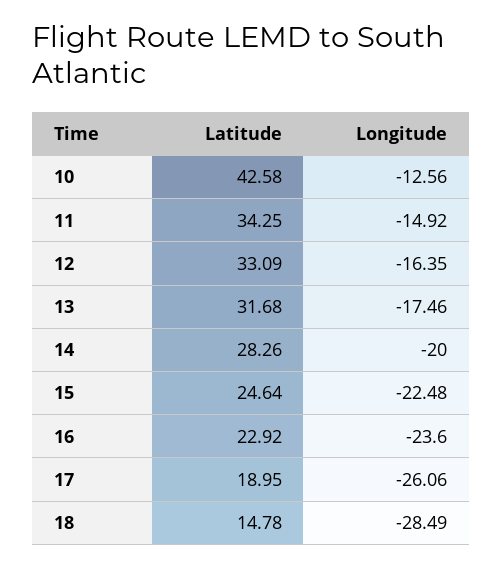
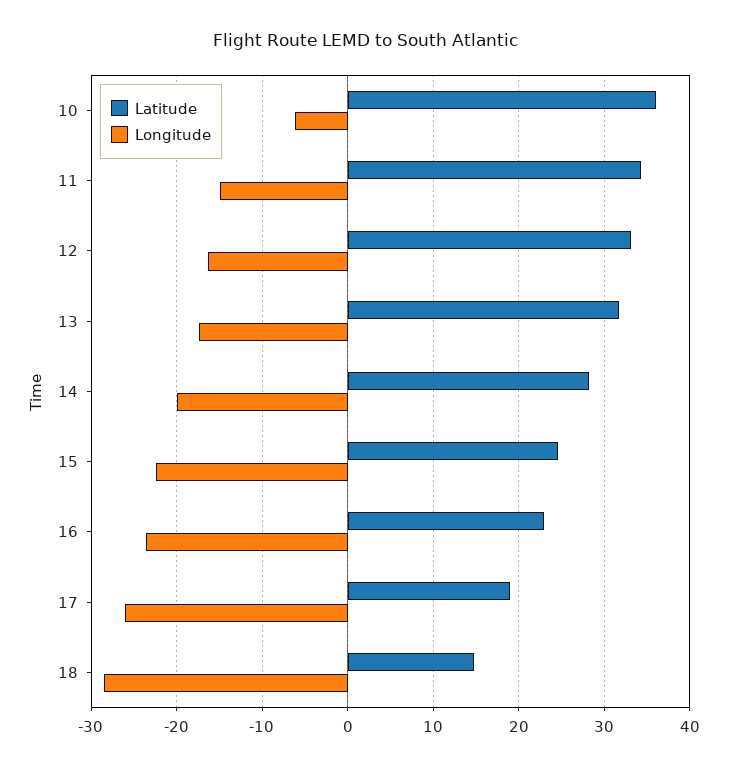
Latitude, 10: 42.58 -> 36
Longitude, 10: -12.56 -> -6

